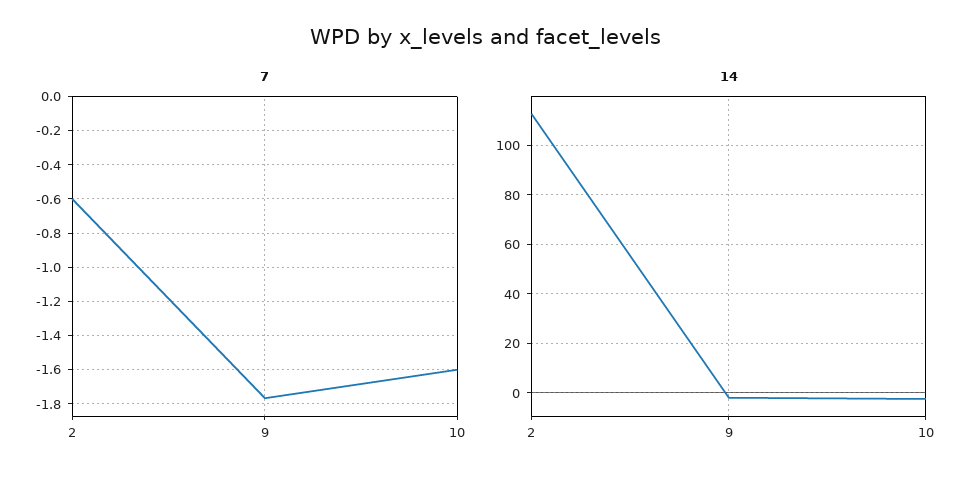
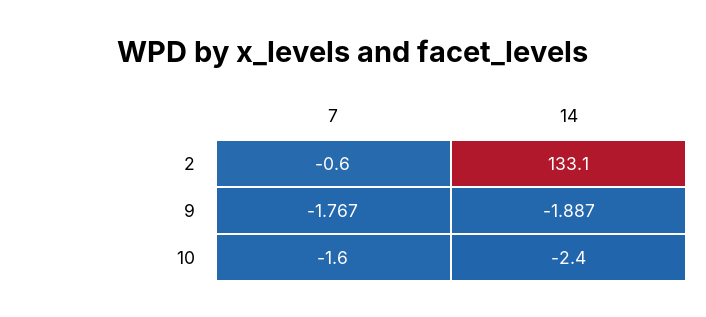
14, 2: 112.5 -> 133.1

